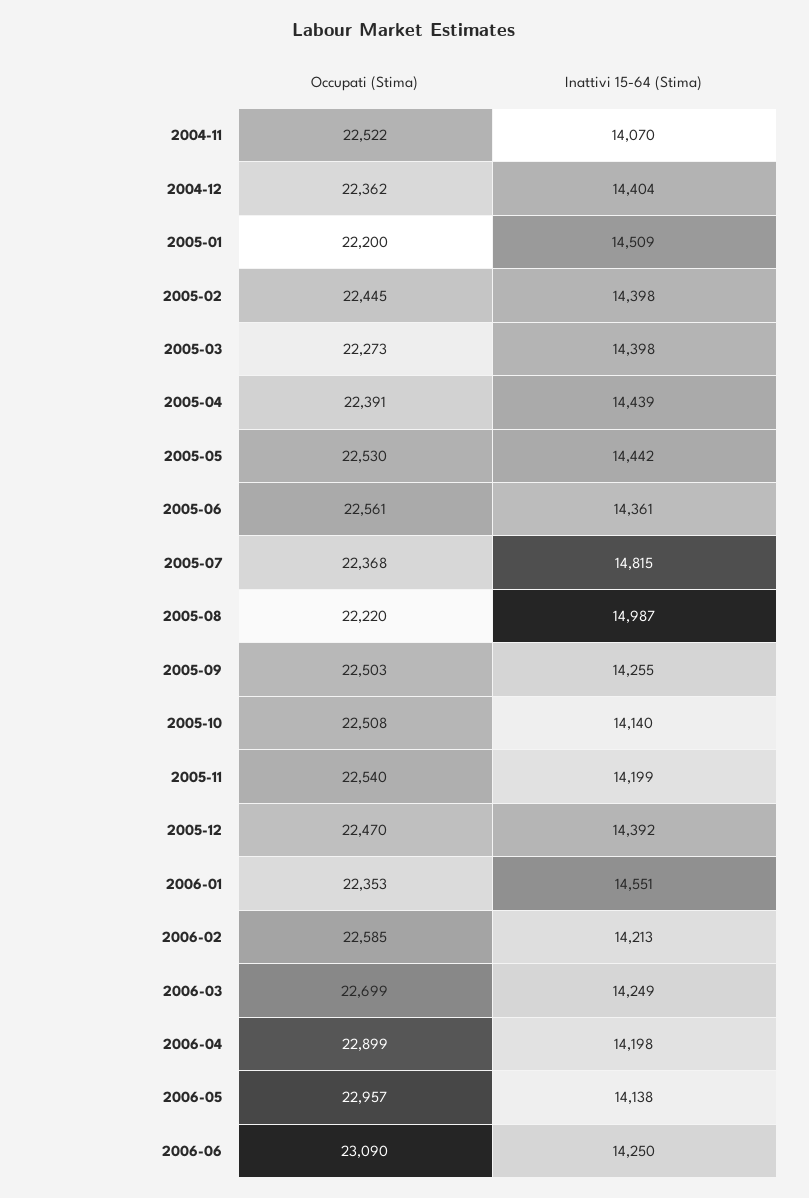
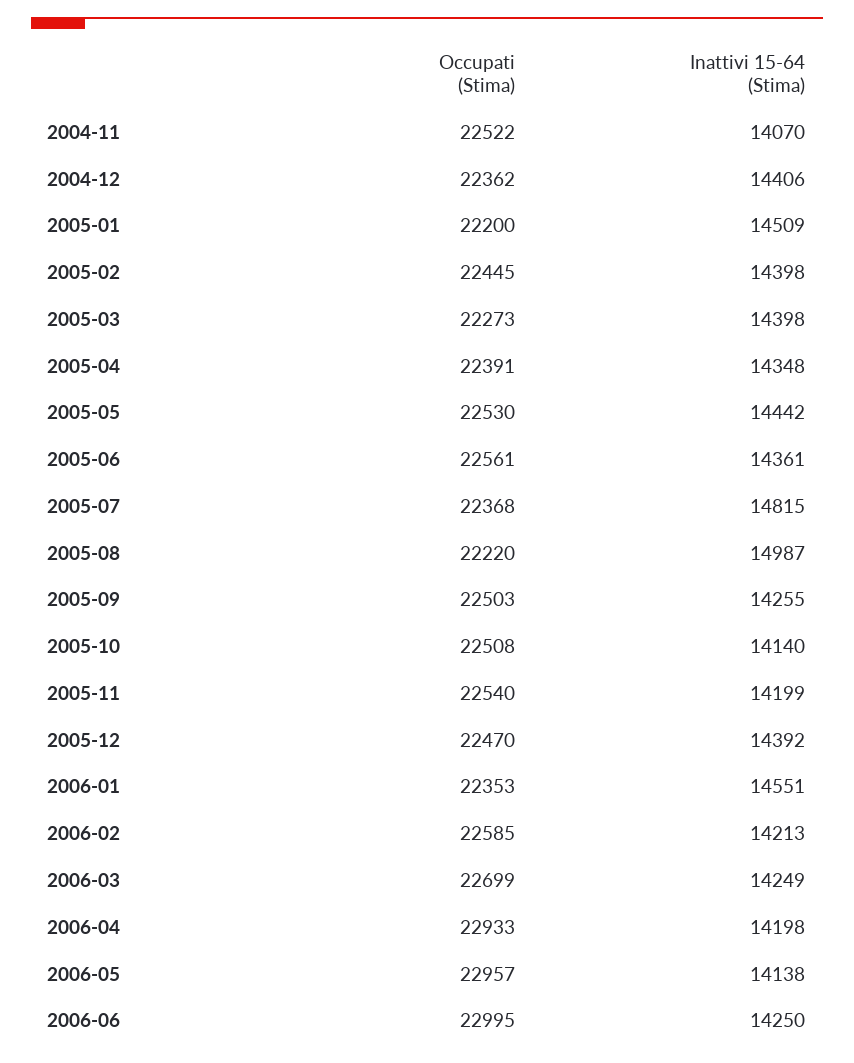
Inattivi 15-64 (Stima), 2004-12: 14404 -> 14406
Inattivi 15-64 (Stima), 2005-04: 14439 -> 14348
Occupati (Stima), 2006-04: 22899 -> 22933
Occupati (Stima), 2006-06: 23090 -> 22995

